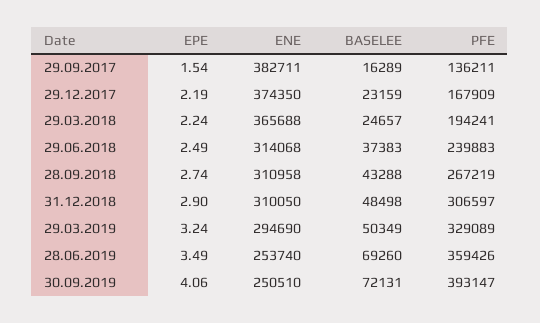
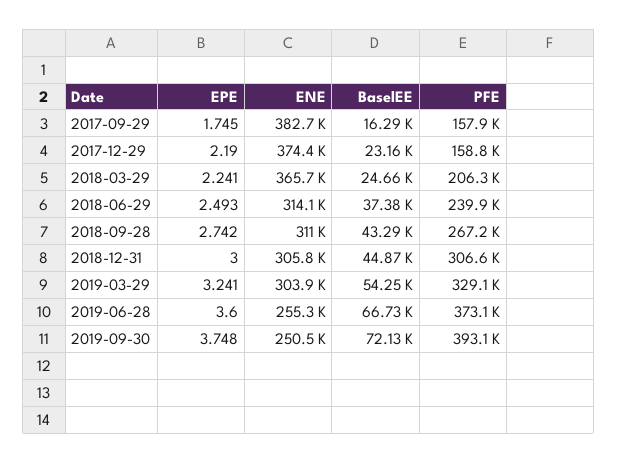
EPE, 29.09.2017: 1.54 -> 1.745
PFE, 29.09.2017: 136211 -> 157900
PFE, 29.12.2017: 167909 -> 158800
PFE, 29.03.2018: 194241 -> 206300
EPE, 31.12.2018: 2.9 -> 3
ENE, 31.12.2018: 310050 -> 305800
BASELEE, 31.12.2018: 48498 -> 44870
ENE, 29.03.2019: 294690 -> 303900
BASELEE, 29.03.2019: 50349 -> 54250
EPE, 28.06.2019: 3.49 -> 3.6
ENE, 28.06.2019: 253740 -> 255300
BASELEE, 28.06.2019: 69260 -> 66730
PFE, 28.06.2019: 359426 -> 373100
EPE, 30.09.2019: 4.06 -> 3.748

